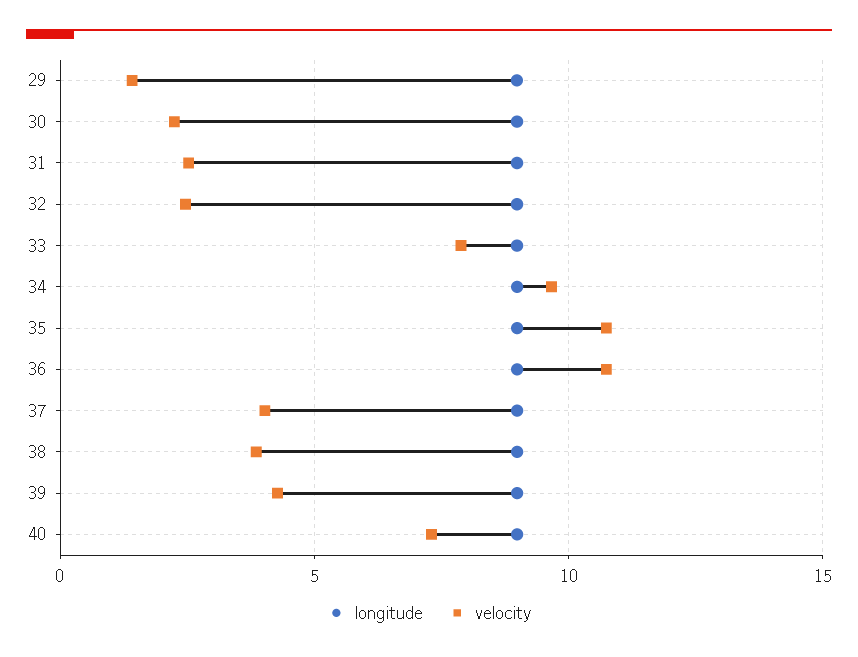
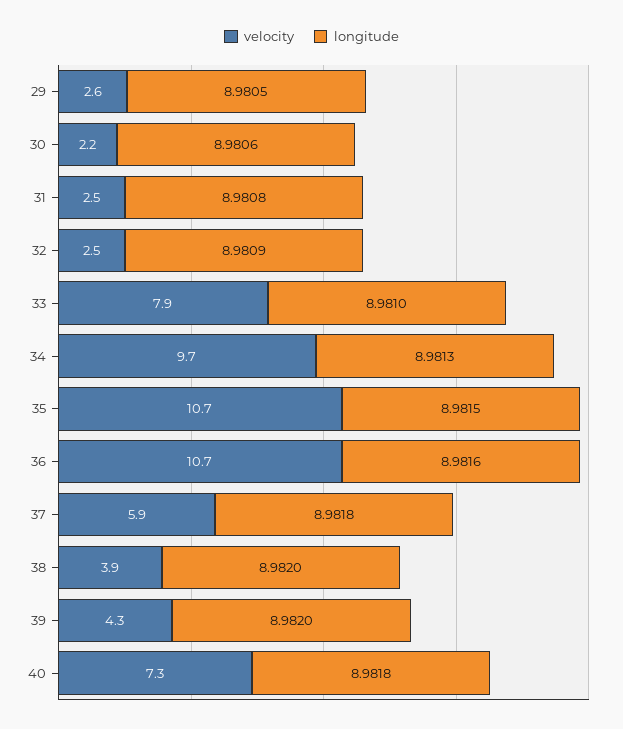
velocity, 29: 1.5 -> 2.6
velocity, 37: 4 -> 5.9

